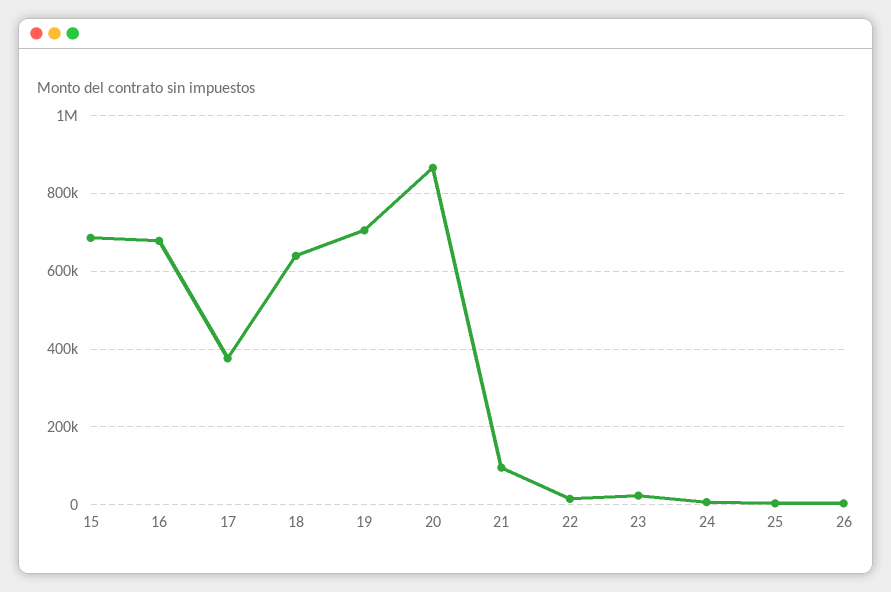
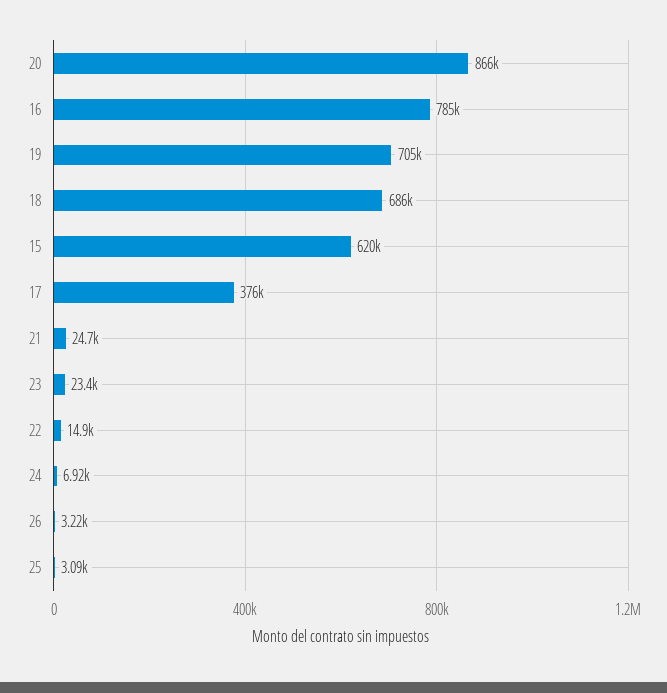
15: 680000 -> 620000
16: 680000 -> 785000
18: 640000 -> 686000
21: 100000 -> 24700

